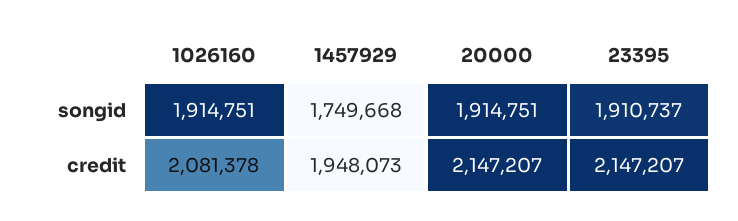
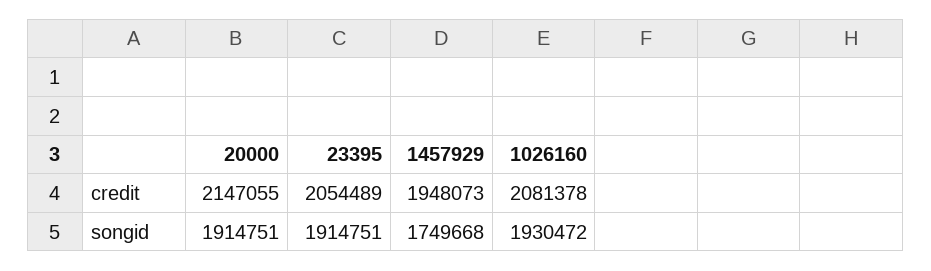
1026160, songid: 1914751 -> 1930472
23395, songid: 1910737 -> 1914751
20000, credit: 2147207 -> 2147055
23395, credit: 2147207 -> 2054489

